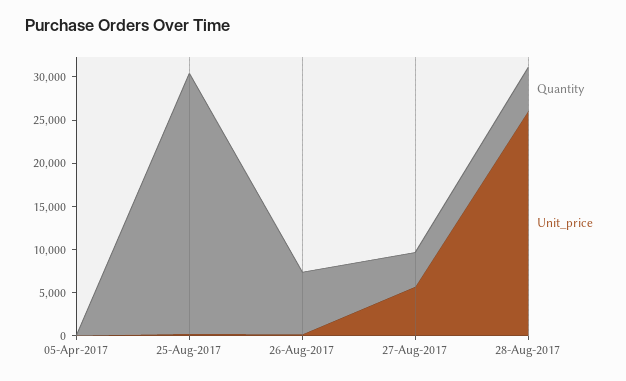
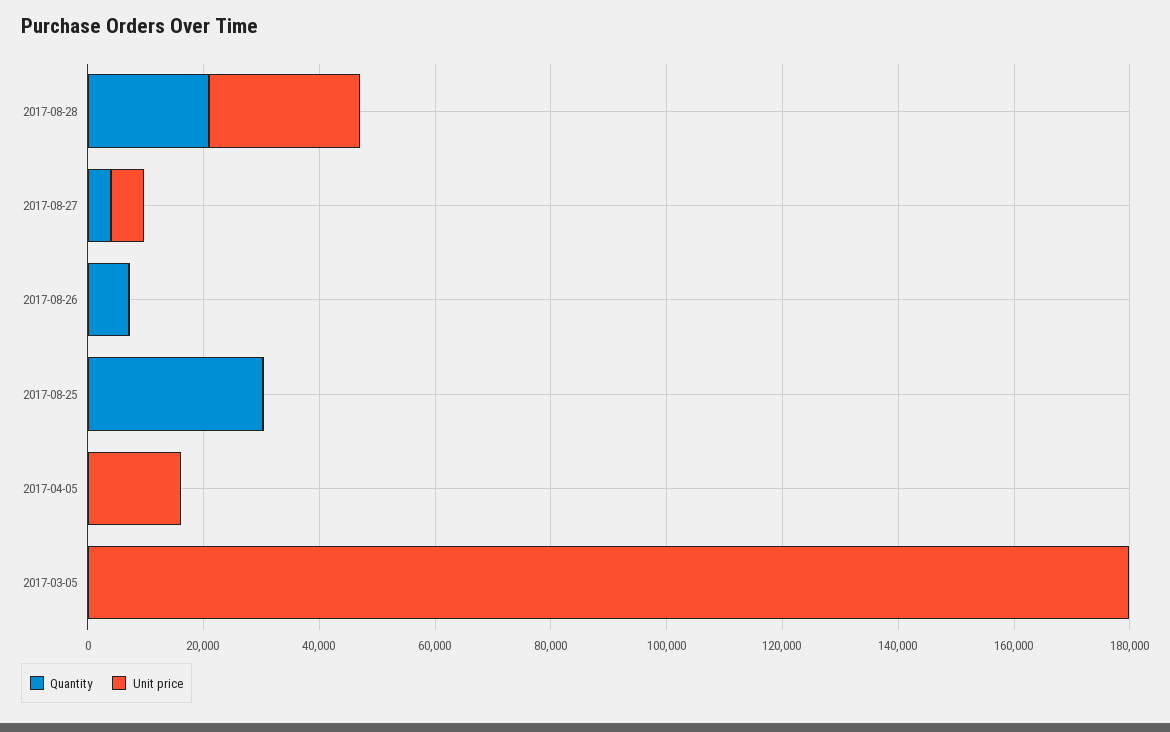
Unit_price, 05-Apr-2017: 0 -> 15000
Quantity, 28-Aug-2017: 5000 -> 20000
Quantity, 2017-03-05: none -> 0
Unit_price, 2017-03-05: none -> 180000

